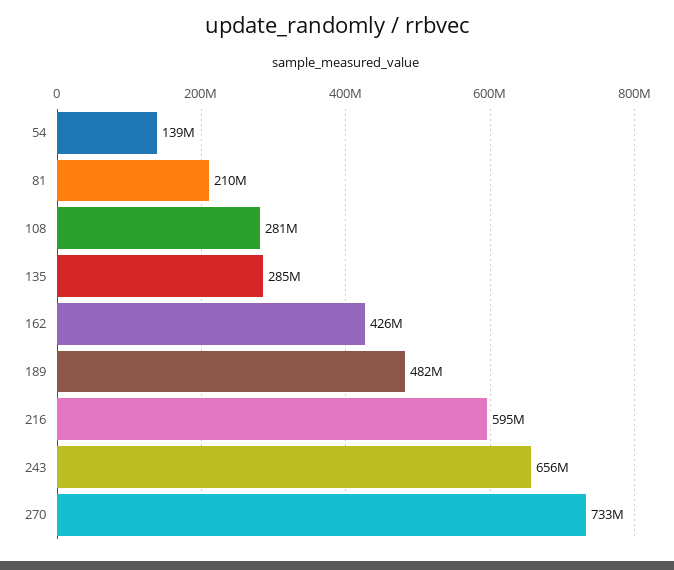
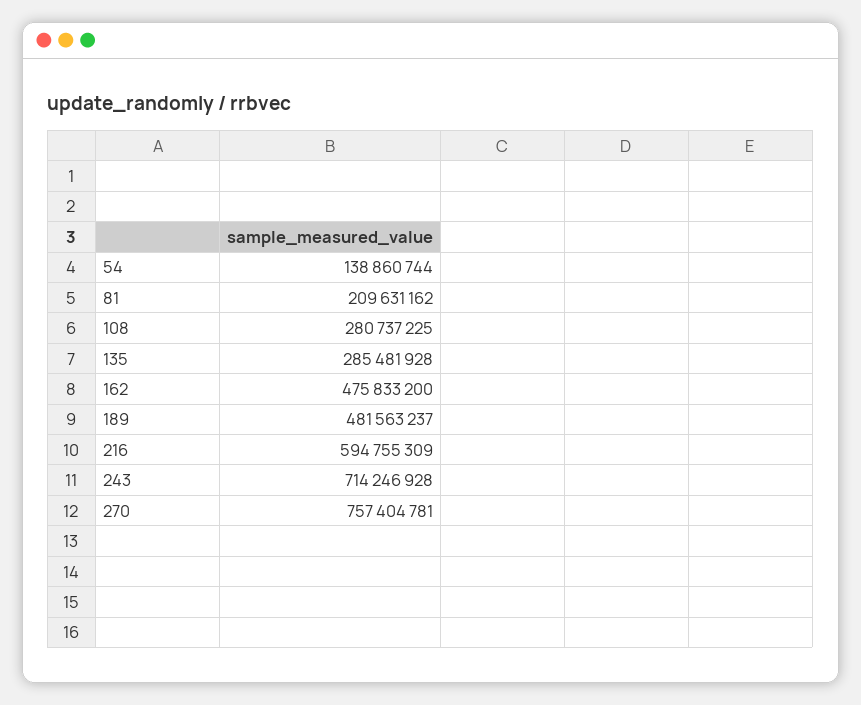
162: 426000000 -> 475833200
243: 656000000 -> 714246928
270: 733000000 -> 757404781

